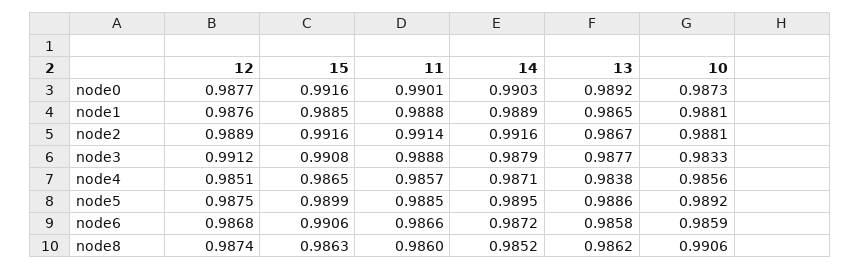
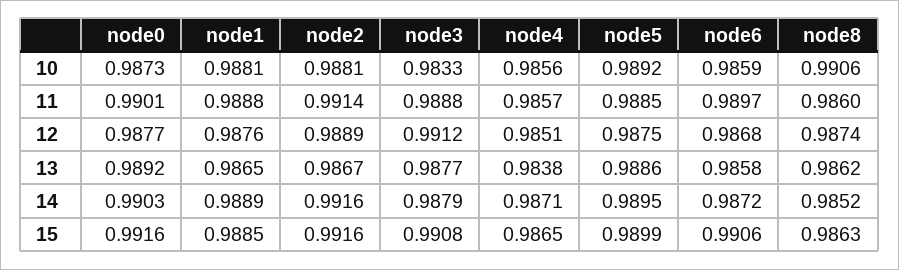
11, node6: 0.9866 -> 0.9897

